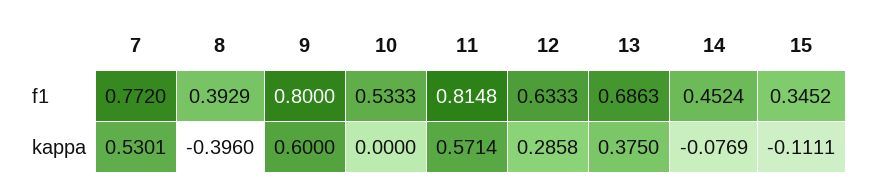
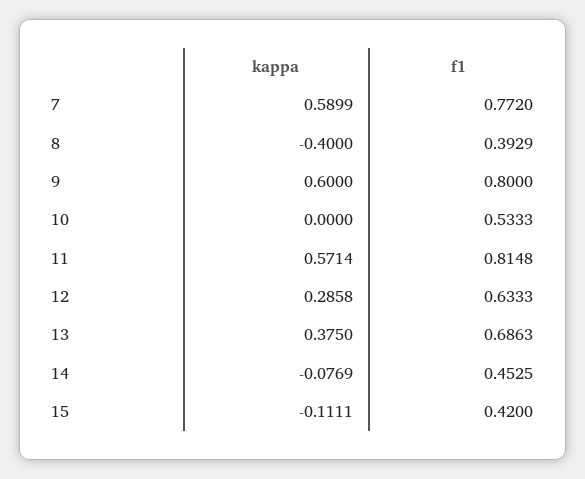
14, f1: 0.4524 -> 0.4525
15, f1: 0.3452 -> 0.42
7, kappa: 0.5301 -> 0.5899
8, kappa: -0.396 -> -0.4

